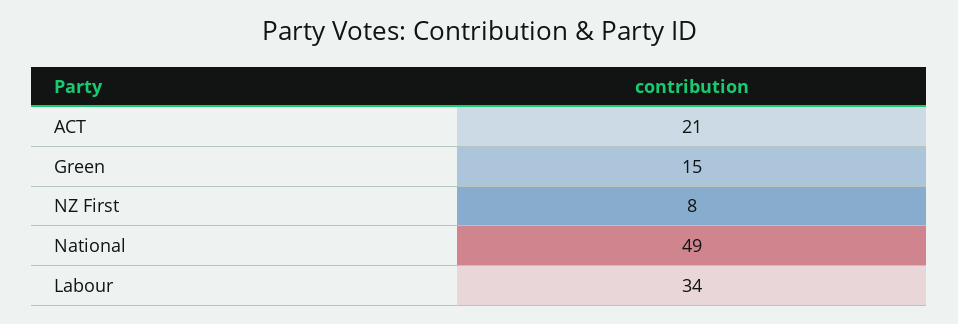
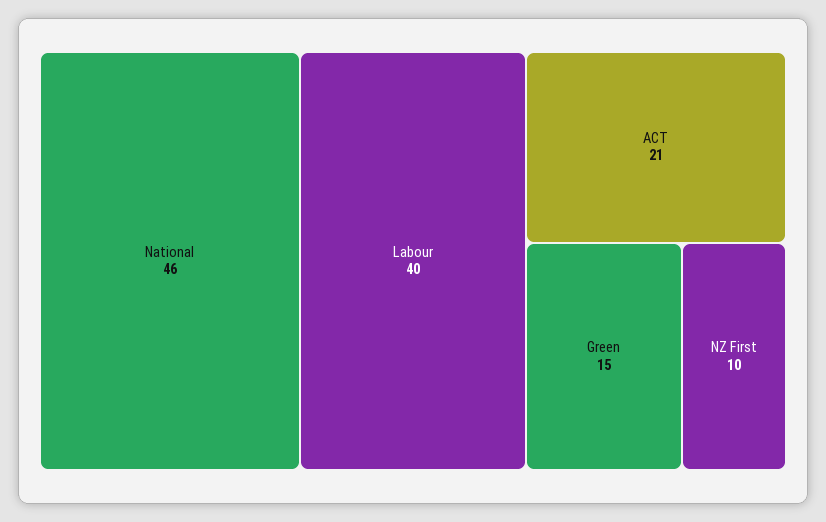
NZ First: 8 -> 10
National: 49 -> 46
Labour: 34 -> 40

